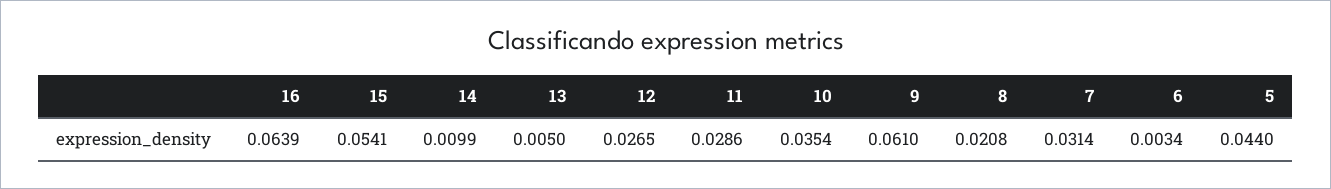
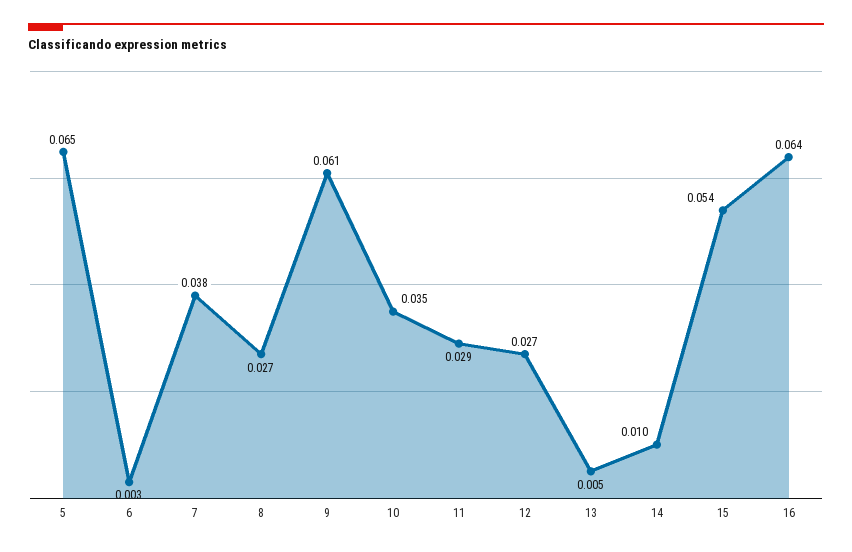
8: 0.0208 -> 0.027
7: 0.0314 -> 0.038
5: 0.044 -> 0.065

